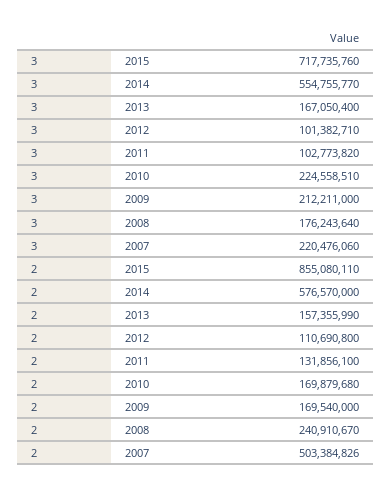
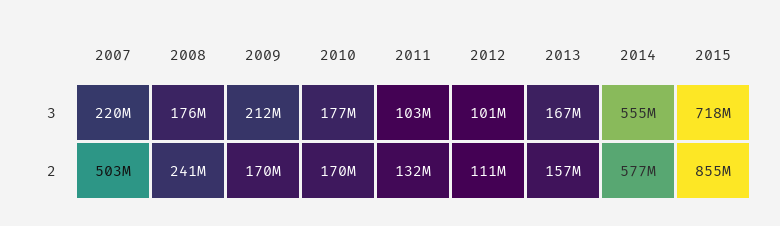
3, 2010: 224558510 -> 177000000

